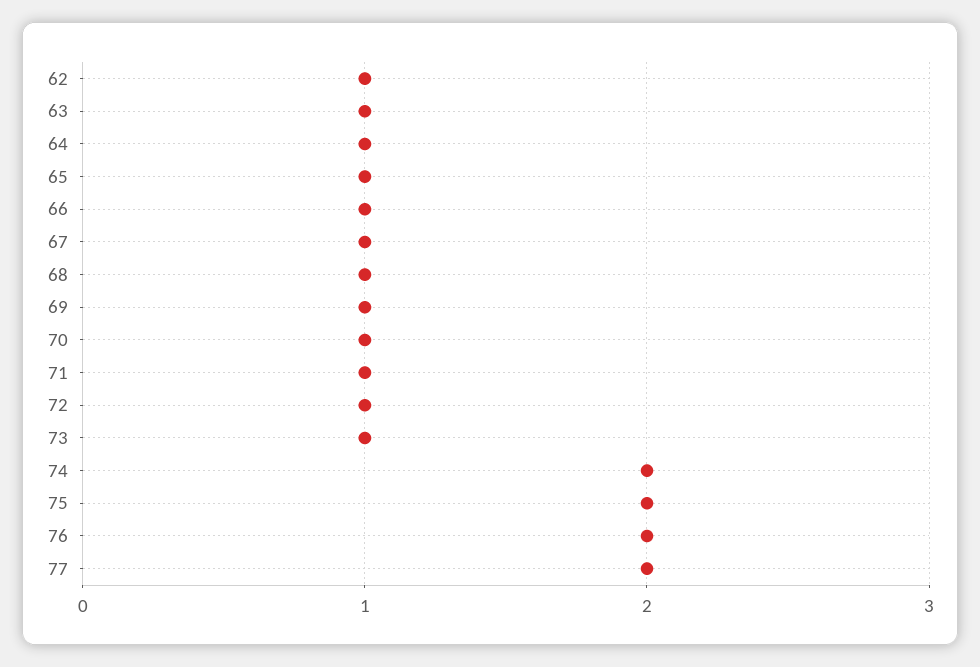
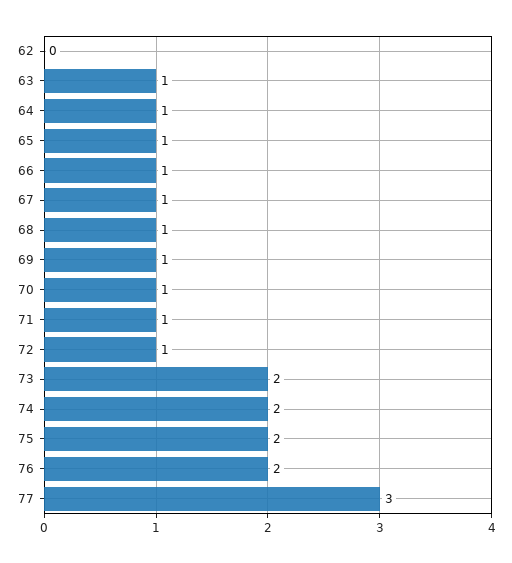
62: 1 -> 0
73: 1 -> 2
77: 2 -> 3

